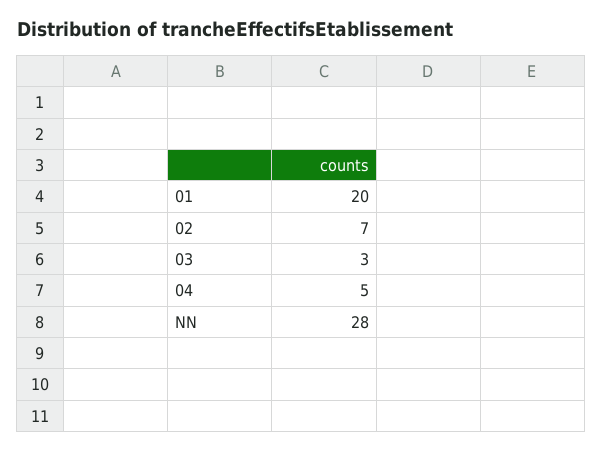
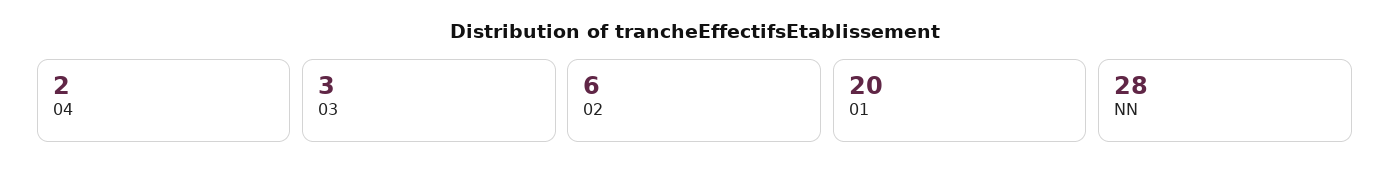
02: 7 -> 6
04: 5 -> 2

